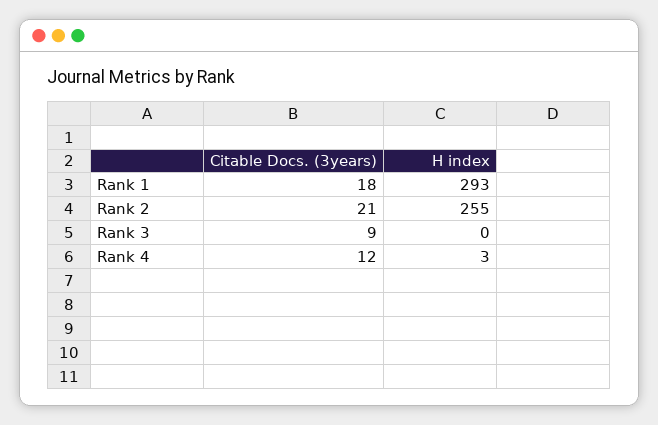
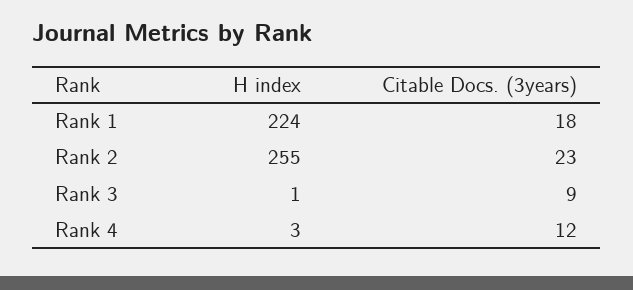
H index, Rank 1: 293 -> 224
Citable Docs. (3years), Rank 2: 21 -> 23
H index, Rank 3: 0 -> 1

